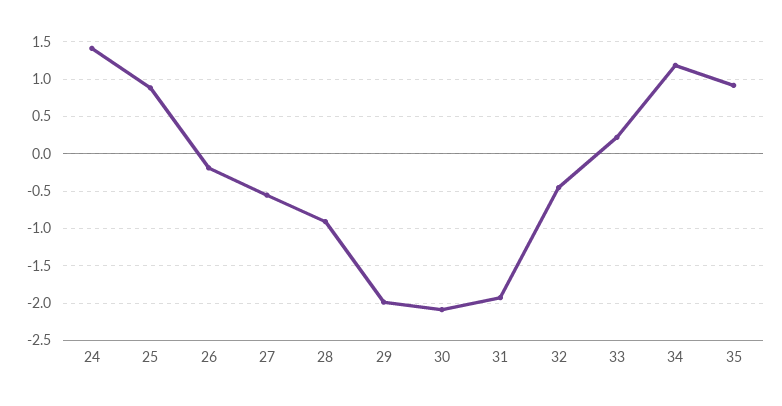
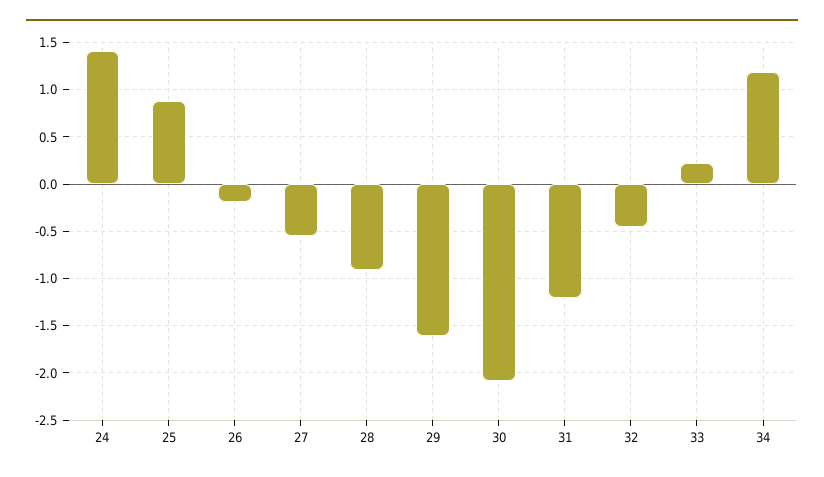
29: -2 -> -1.6
31: -1.9 -> -1.2
35: 0.9 -> none

